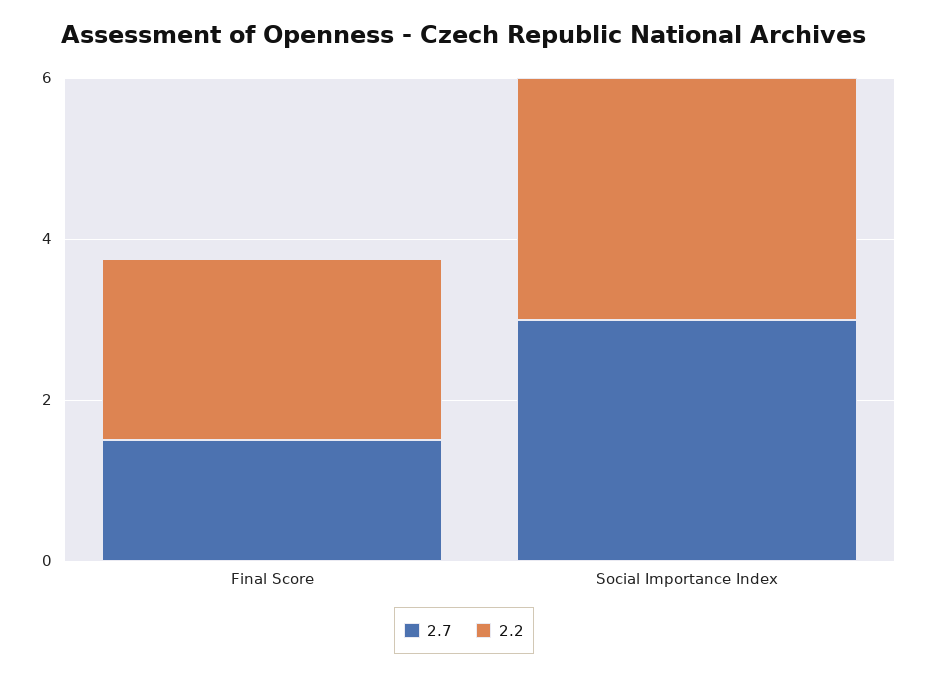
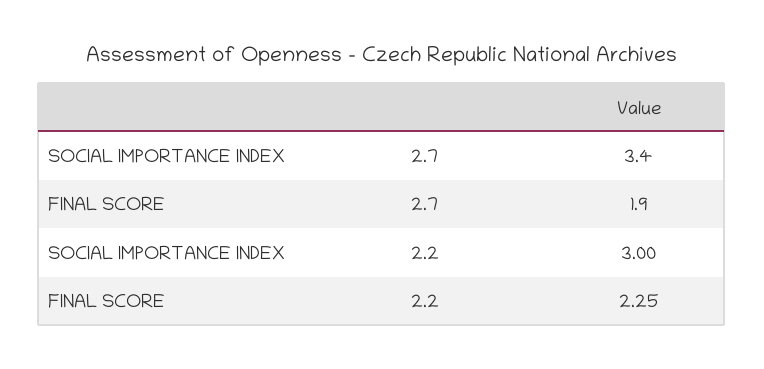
2.7, Final Score: 1.5 -> 1.9
2.7, Social Importance Index: 3 -> 3.4

